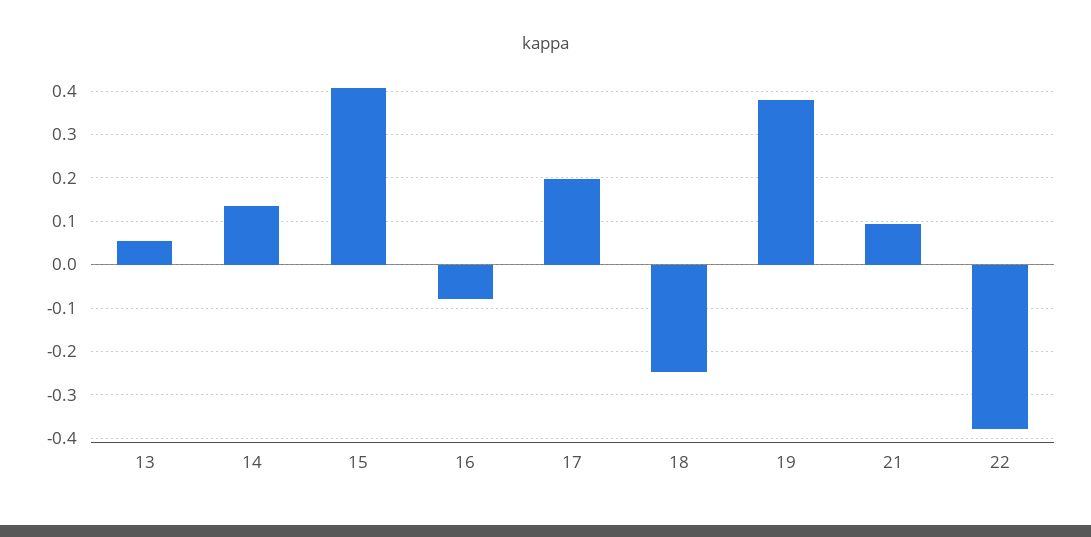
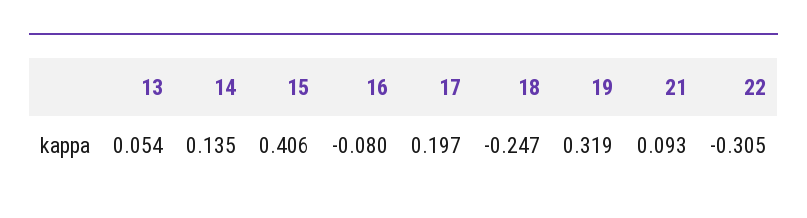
19: 0.38 -> 0.319
22: -0.38 -> -0.305

